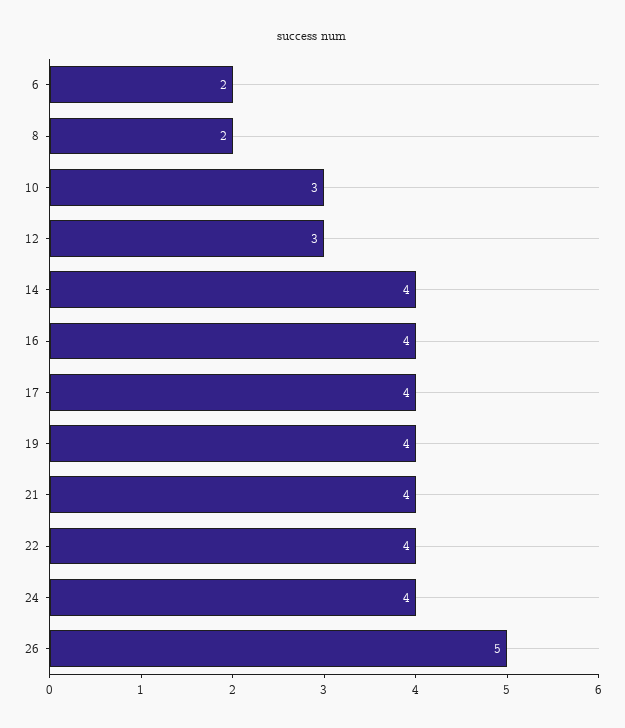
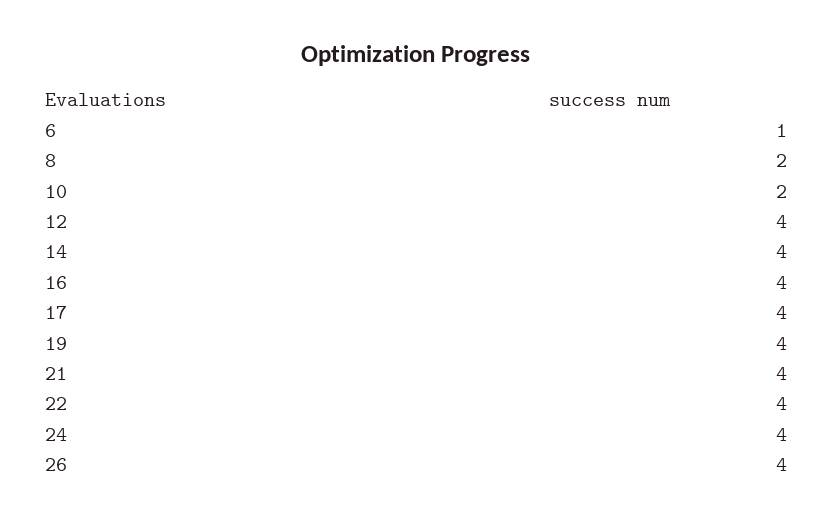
6: 2 -> 1
10: 3 -> 2
12: 3 -> 4
26: 5 -> 4

